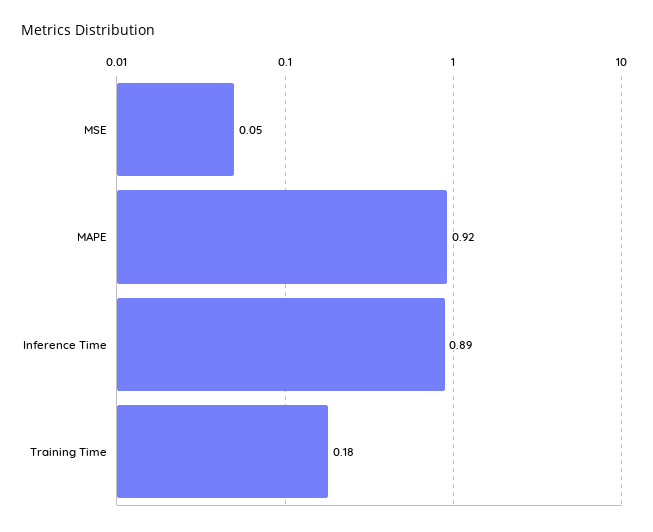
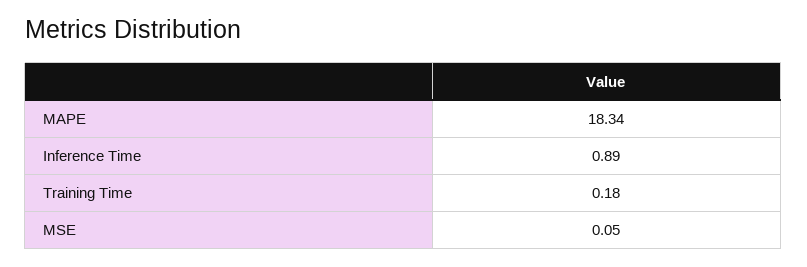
MAPE: 0.92 -> 18.34

